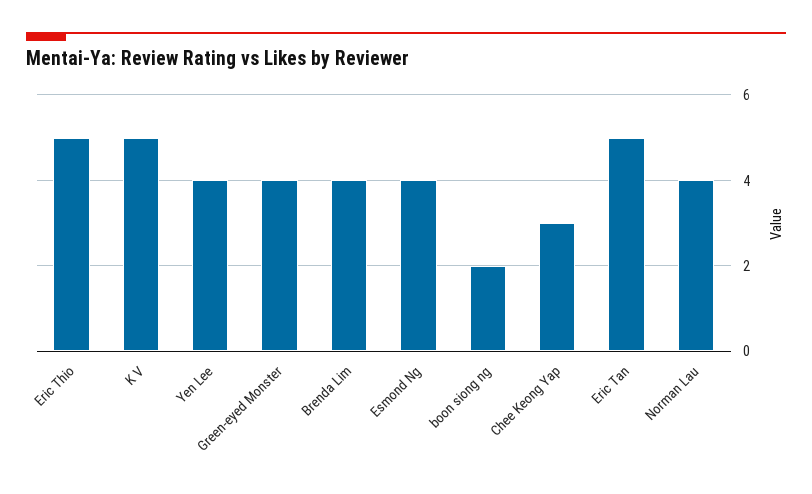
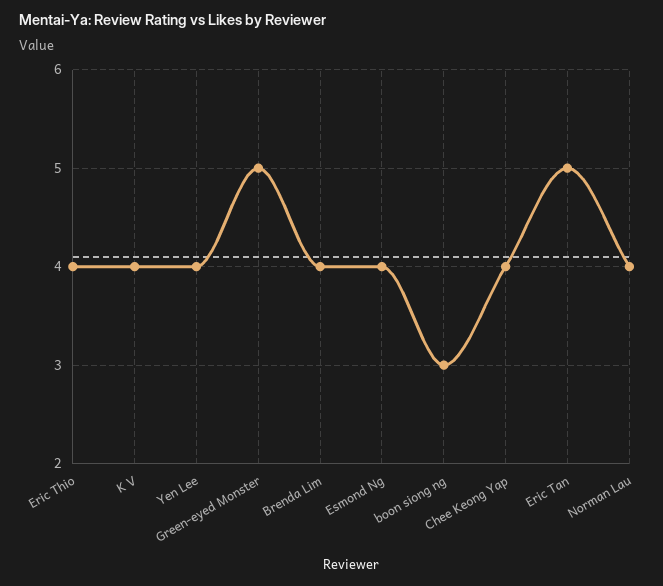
Eric Thio: 5 -> 4
K V: 5 -> 4
Green-eyed Monster: 4 -> 5
boon siong ng: 2 -> 3
Chee Keong Yap: 3 -> 4

